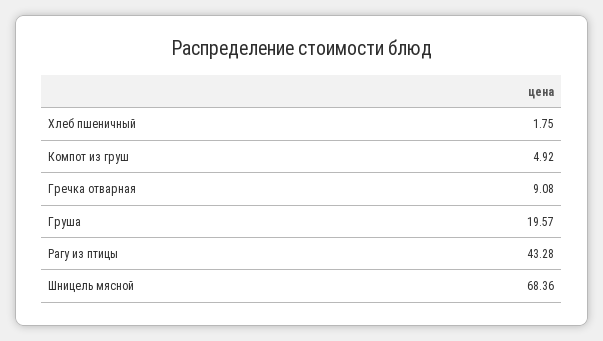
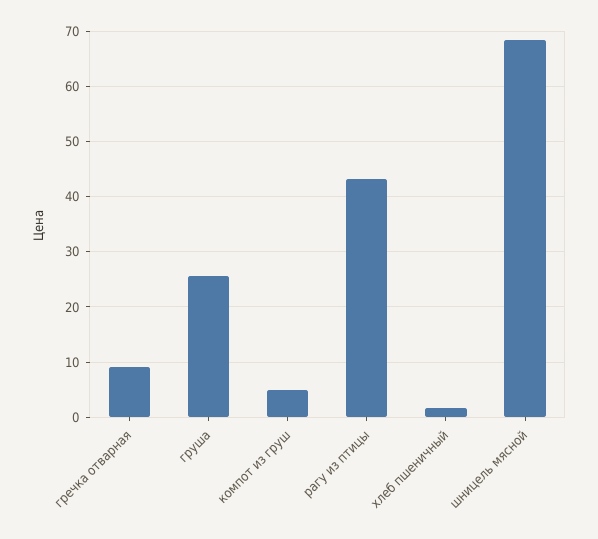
Груша: 19.57 -> 26

